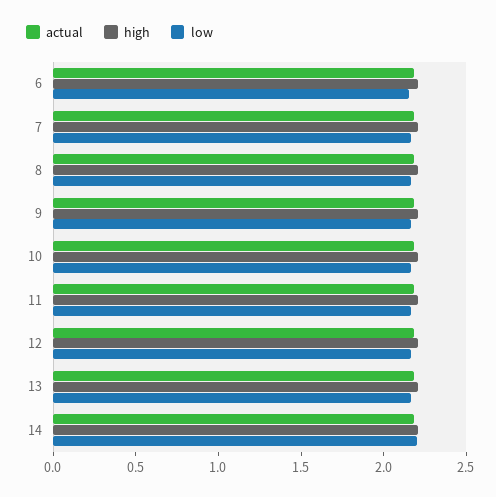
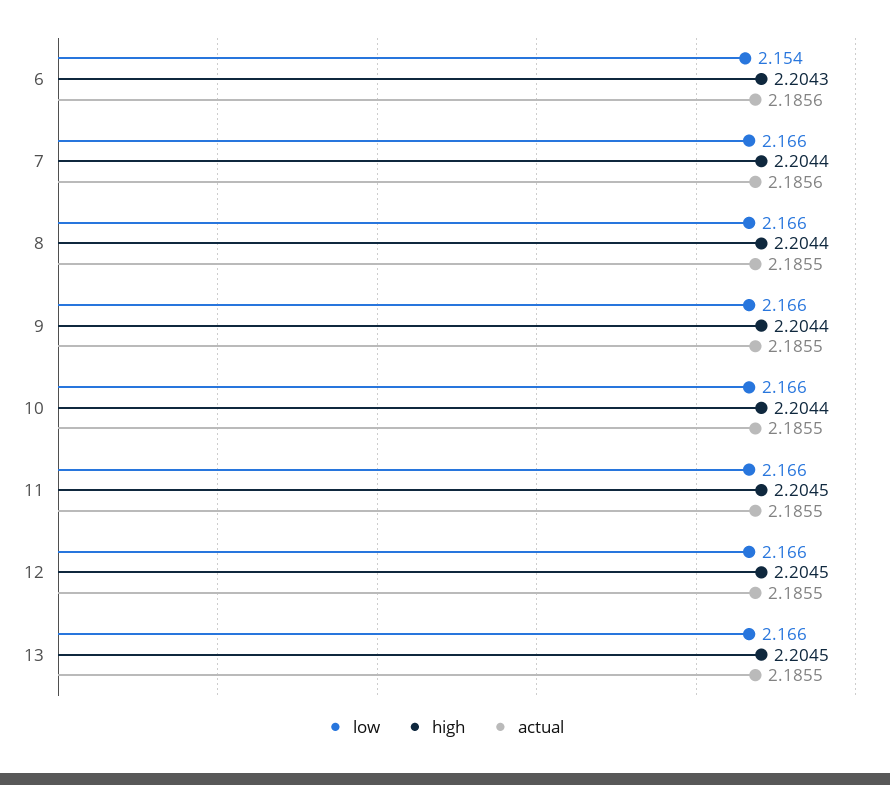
actual, 14: 2.2 -> none
high, 14: 2.2 -> none
low, 14: 2.2 -> none

